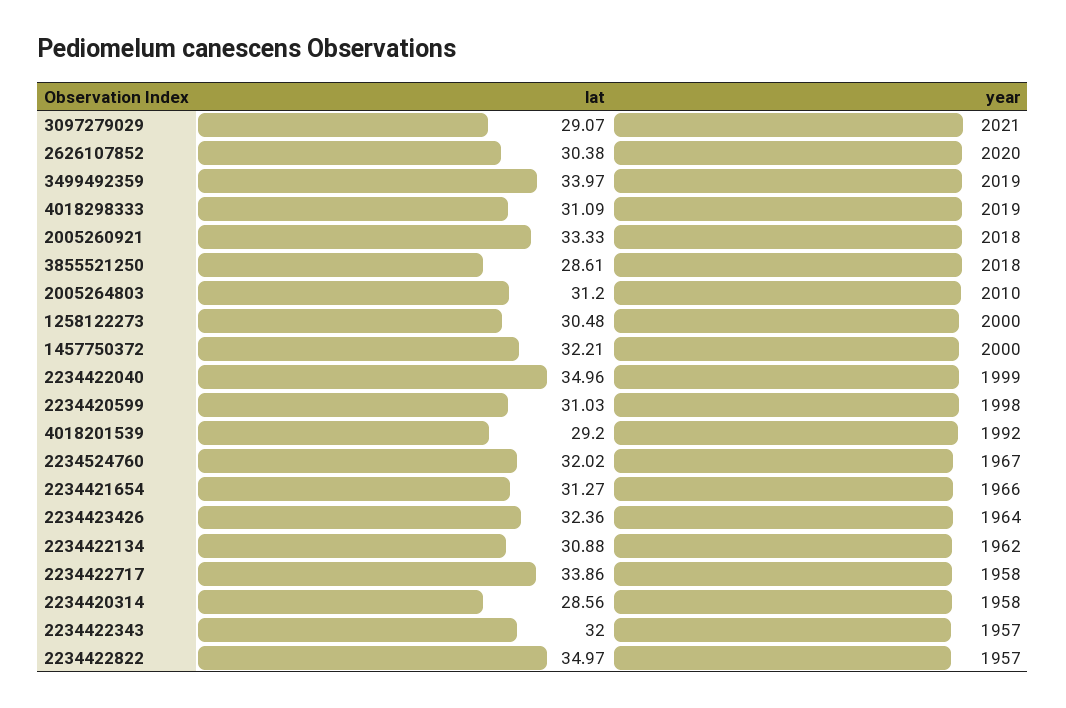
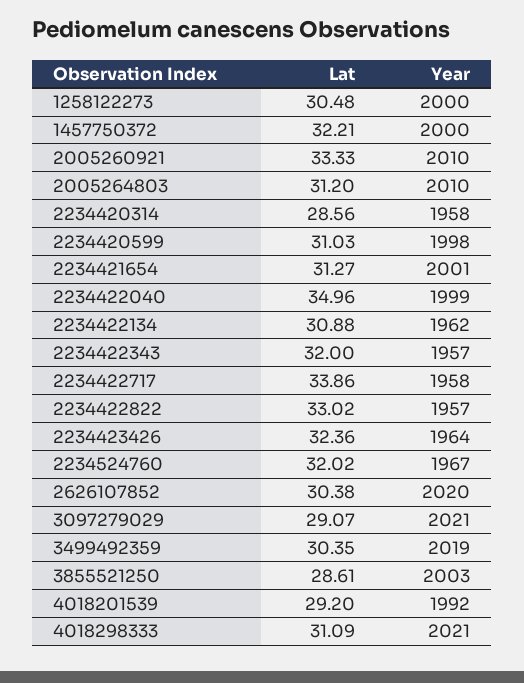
lat, 3499492359: 33.97 -> 30.35
year, 4018298333: 2019 -> 2021
year, 2005260921: 2018 -> 2010
year, 3855521250: 2018 -> 2003
year, 2234421654: 1966 -> 2001
lat, 2234422822: 34.97 -> 33.02

